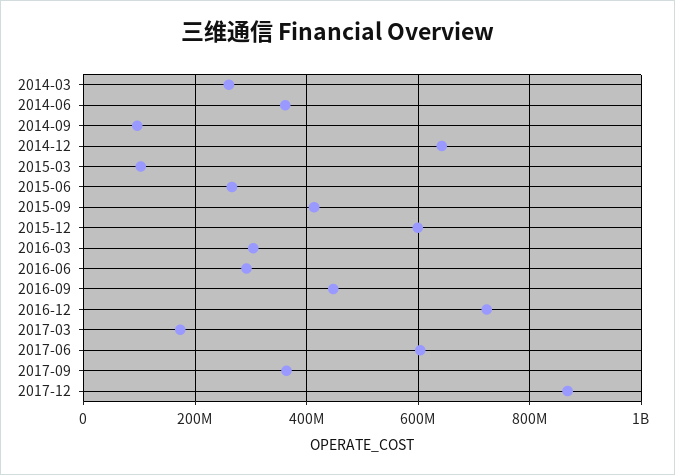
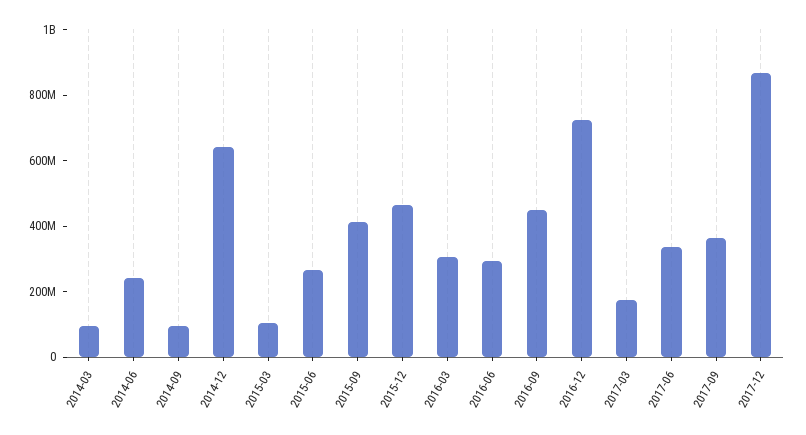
2014-03: 260000000 -> 100000000
2014-06: 360000000 -> 250000000
2015-12: 600000000 -> 450000000
2017-06: 600000000 -> 350000000

